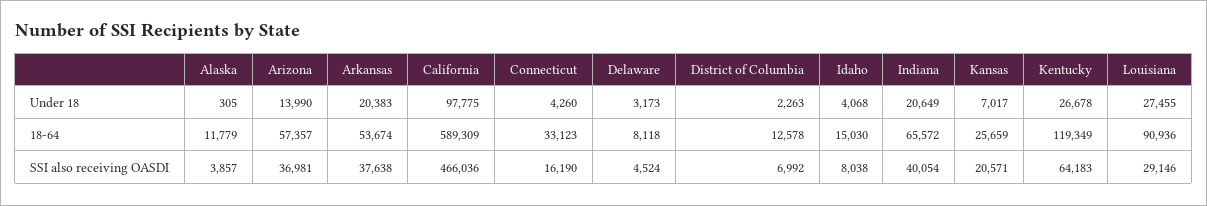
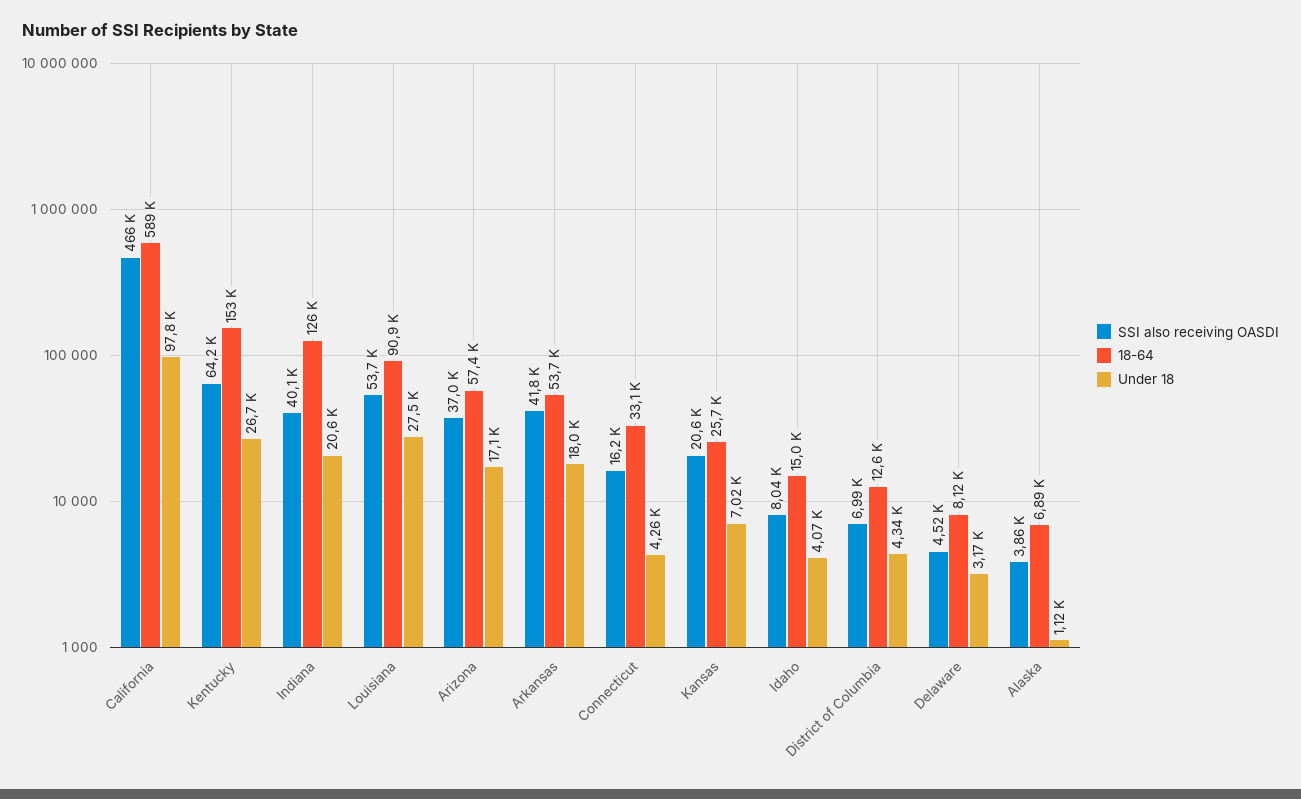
Under 18, Alaska: 305 -> 1120
Under 18, Arizona: 13990 -> 17100
Under 18, Arkansas: 20383 -> 18000
Under 18, District of Columbia: 2263 -> 4340
18-64, Alaska: 11779 -> 6890
18-64, Indiana: 65572 -> 126000
18-64, Kentucky: 119349 -> 153000
SSI also receiving OASDI, Arkansas: 37638 -> 41800
SSI also receiving OASDI, Louisiana: 29146 -> 53700

